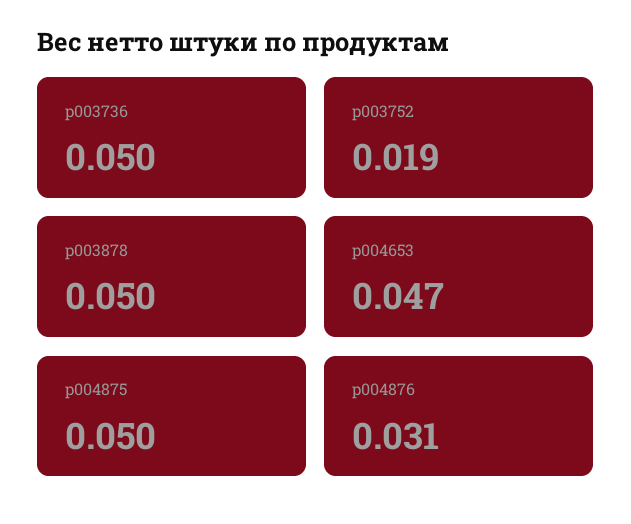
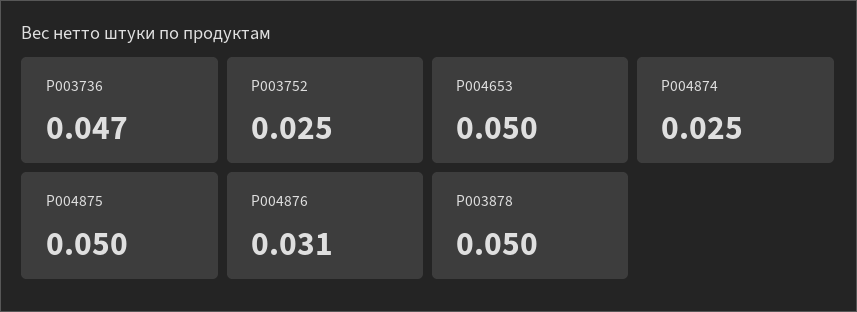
p003736: 0.05 -> 0.047
p003752: 0.019 -> 0.025
p004653: 0.047 -> 0.05
P004874: none -> 0.025

